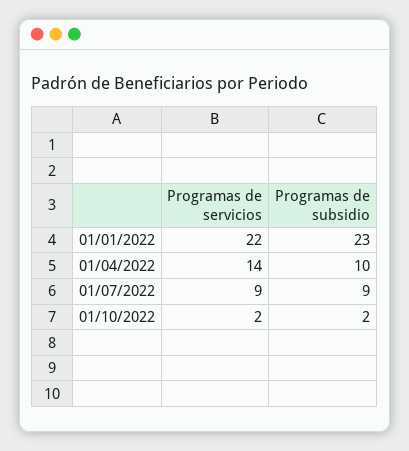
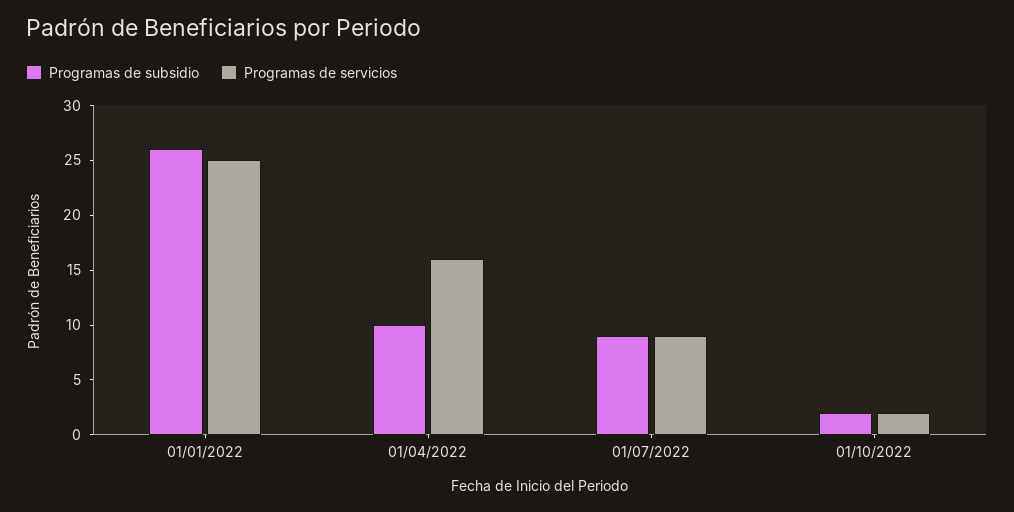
Programas de servicios, 01/01/2022: 22 -> 25
Programas de subsidio, 01/01/2022: 23 -> 26
Programas de servicios, 01/04/2022: 14 -> 16

